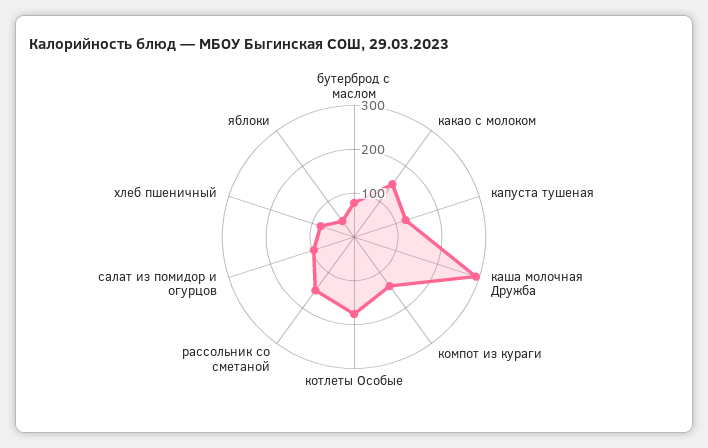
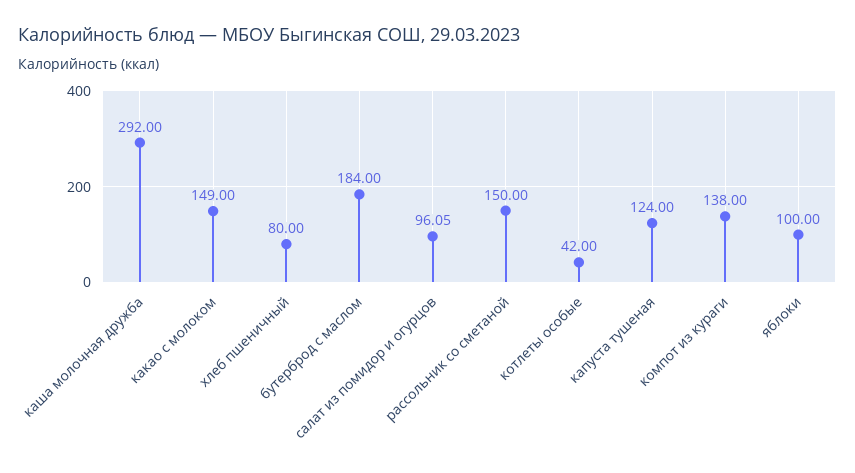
бутерброд с маслом: 80 -> 184
котлеты Особые: 180 -> 42
яблоки: 40 -> 100

